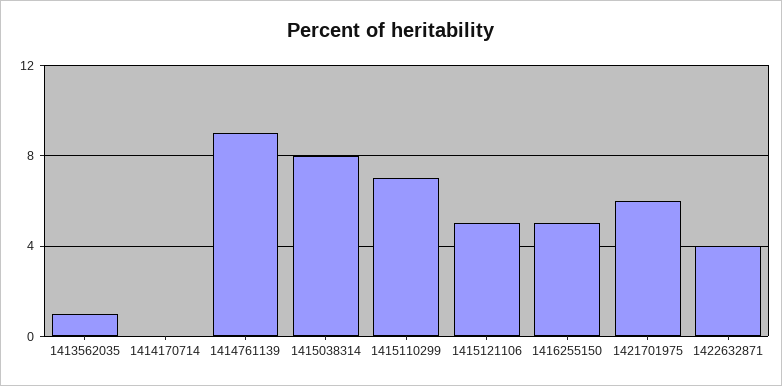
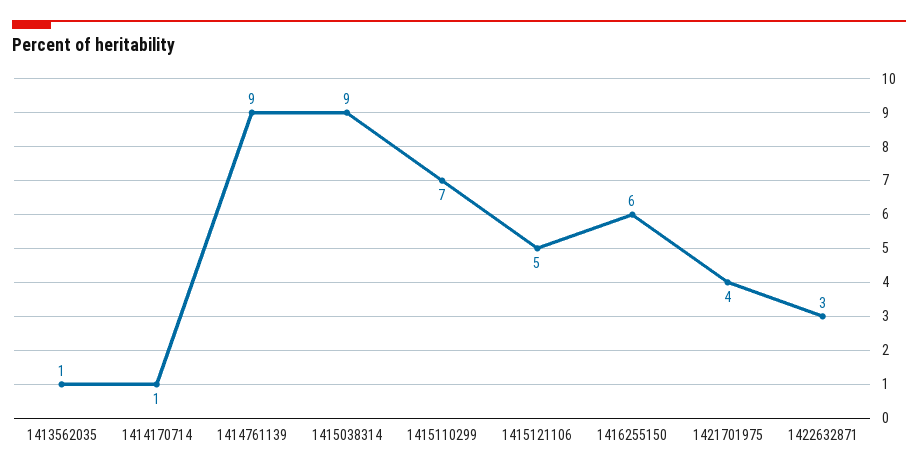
1414170714: 0 -> 1
1415038314: 8 -> 9
1416255150: 5 -> 6
1421701975: 6 -> 4
1422632871: 4 -> 3

